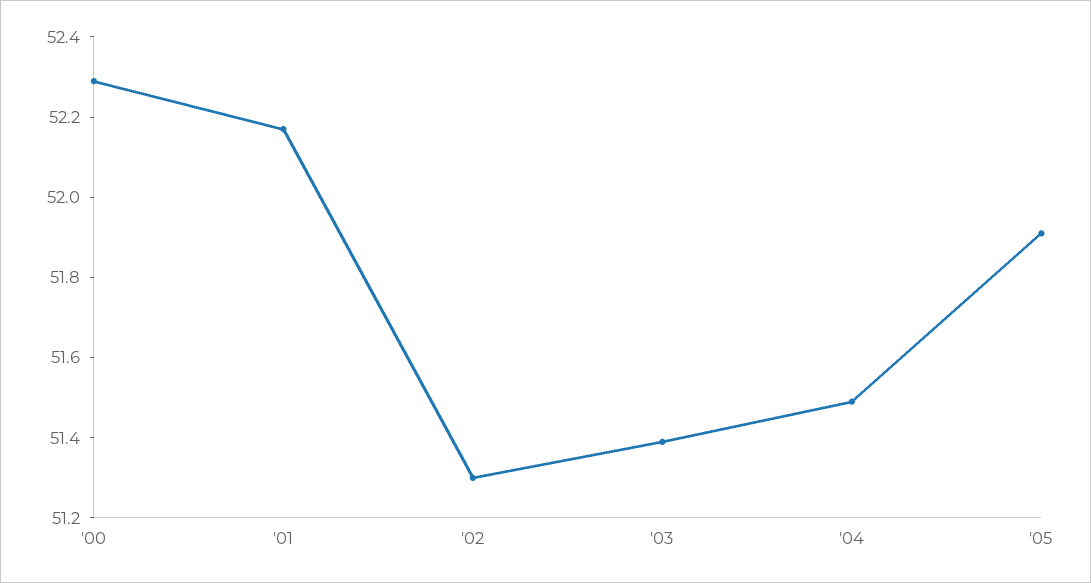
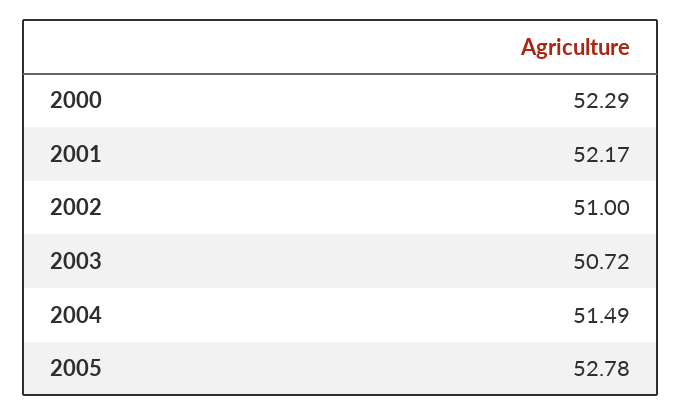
'02: 51.3 -> 51
'03: 51.4 -> 50.72
'05: 51.9 -> 52.78

